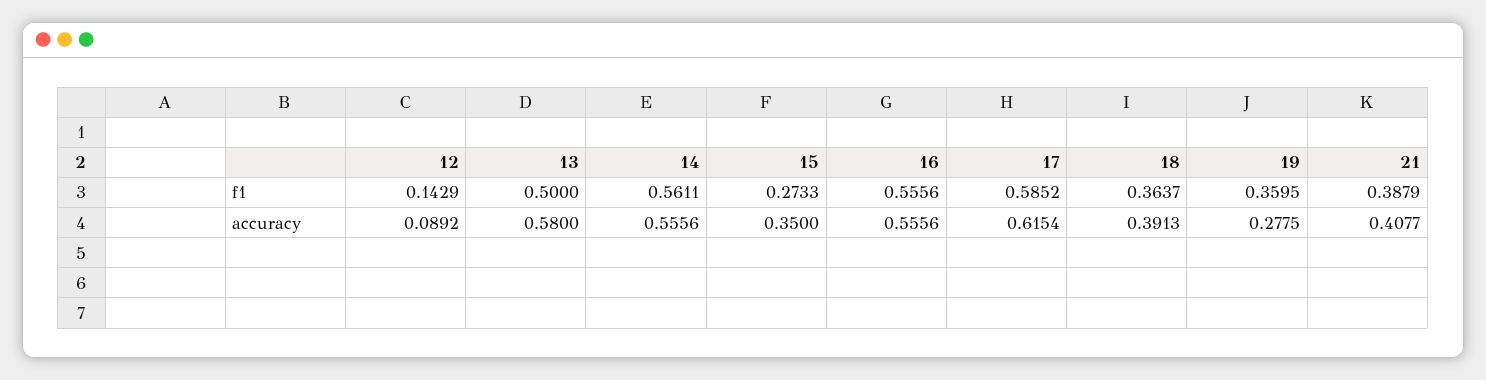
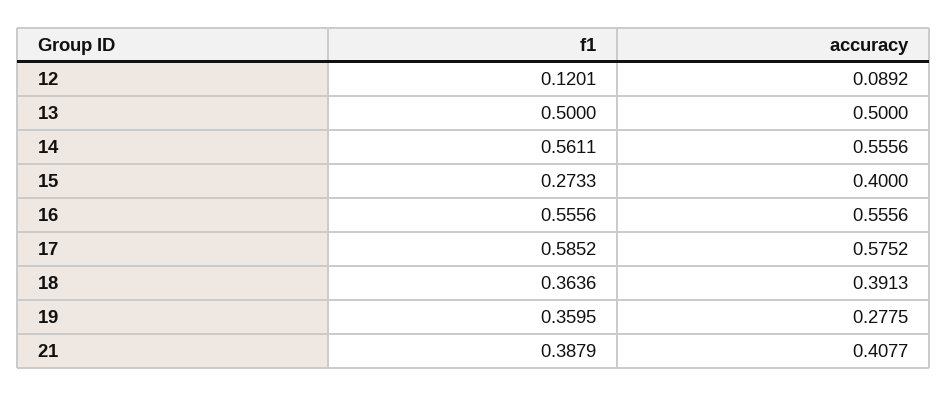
12, f1: 0.1429 -> 0.1201
18, f1: 0.3637 -> 0.3636
13, accuracy: 0.58 -> 0.5
15, accuracy: 0.35 -> 0.4
17, accuracy: 0.6154 -> 0.5752

